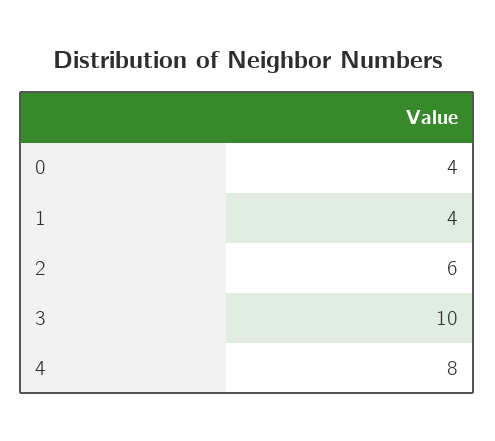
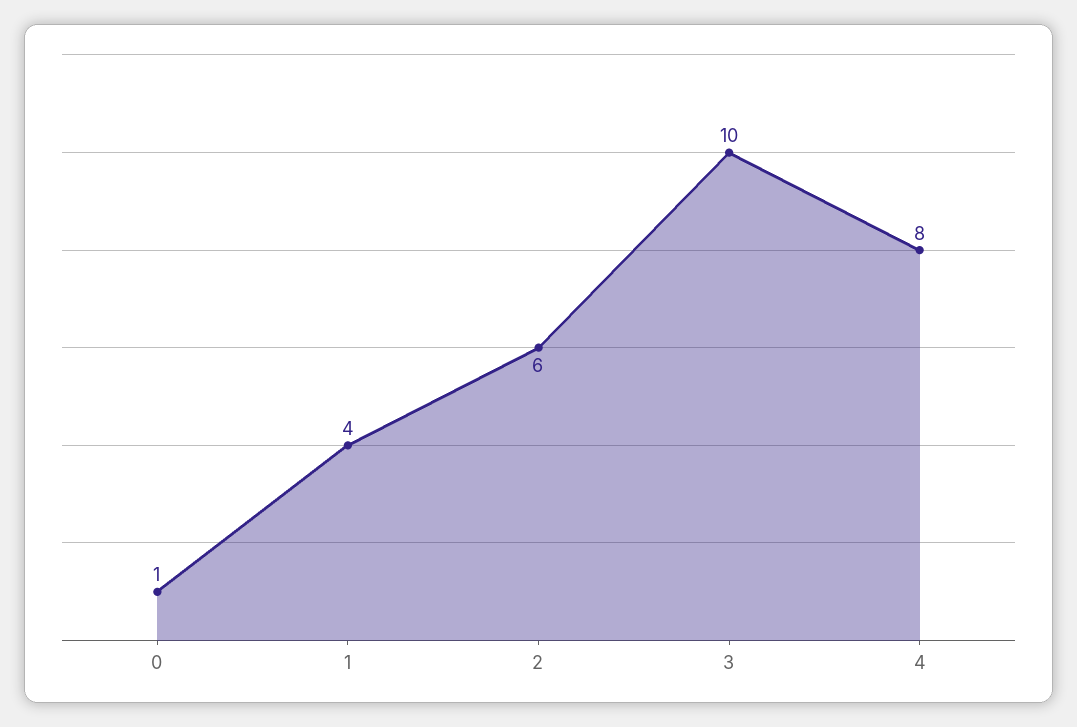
0: 4 -> 1

